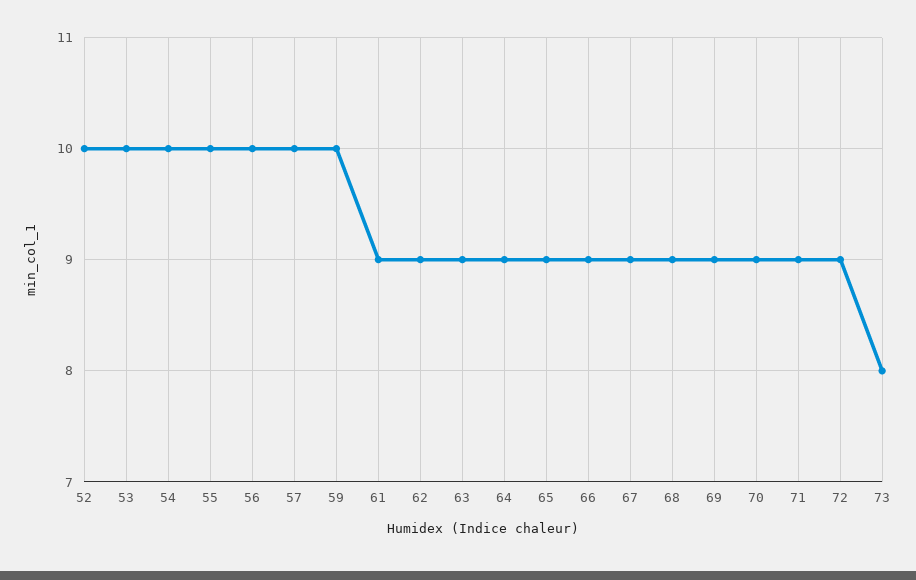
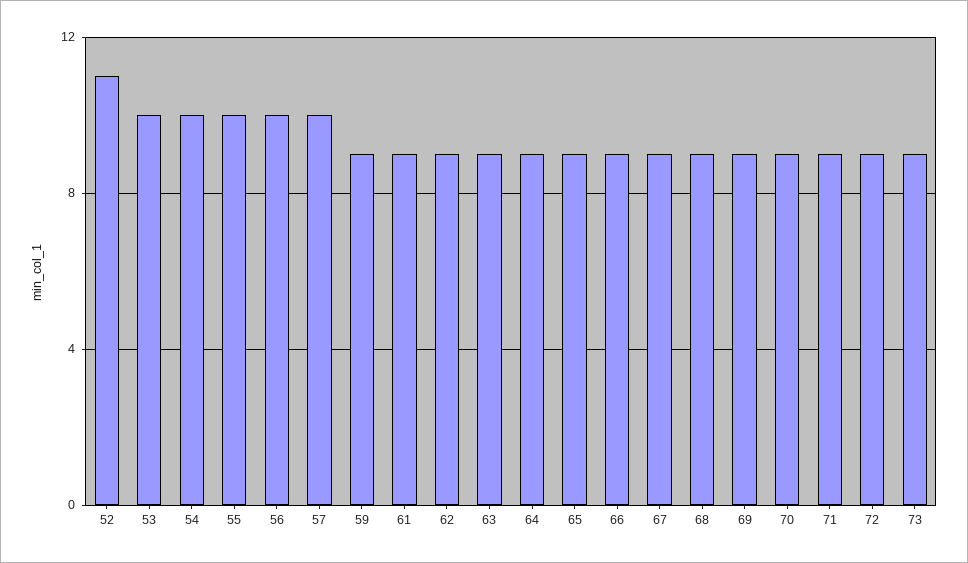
52: 10 -> 11
59: 10 -> 9
73: 8 -> 9

